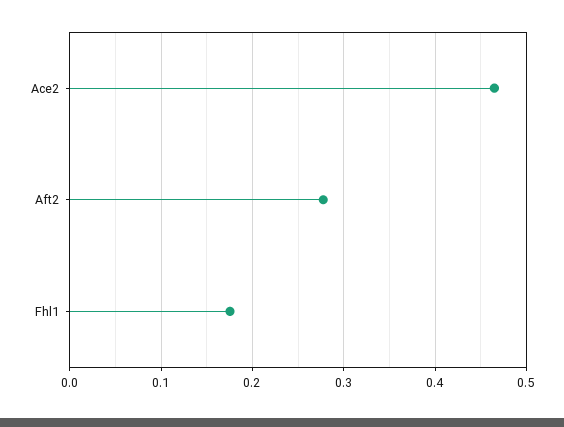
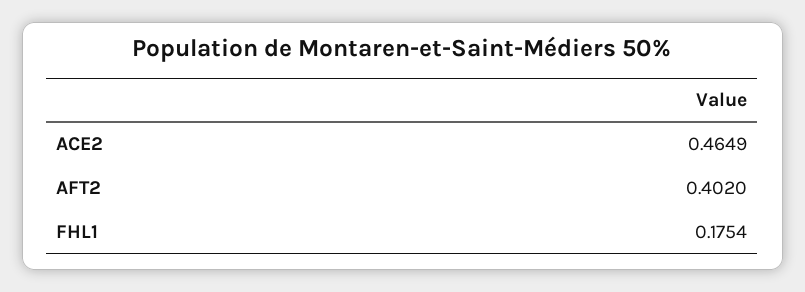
Aft2: 0.28 -> 0.402

